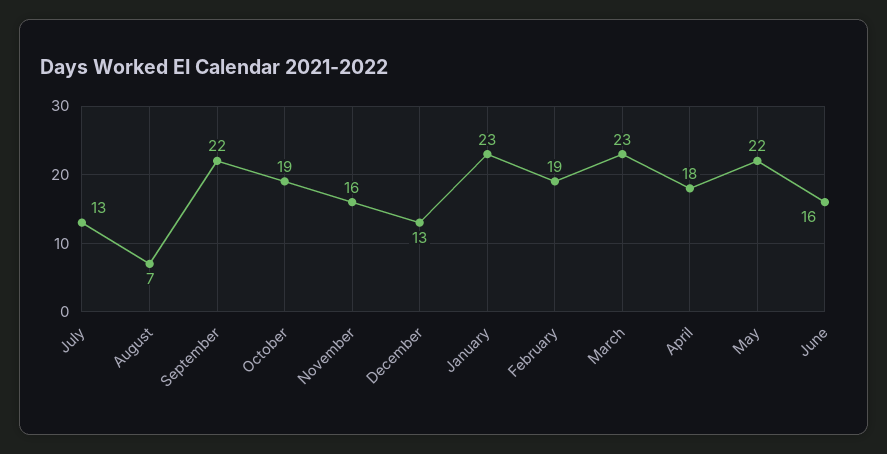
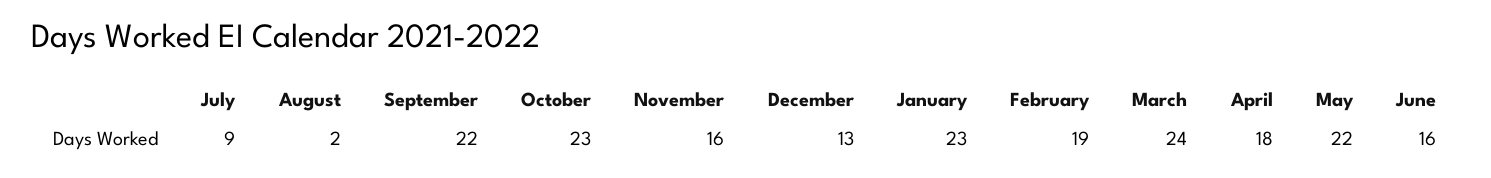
July: 13 -> 9
August: 7 -> 2
October: 19 -> 23
March: 23 -> 24

